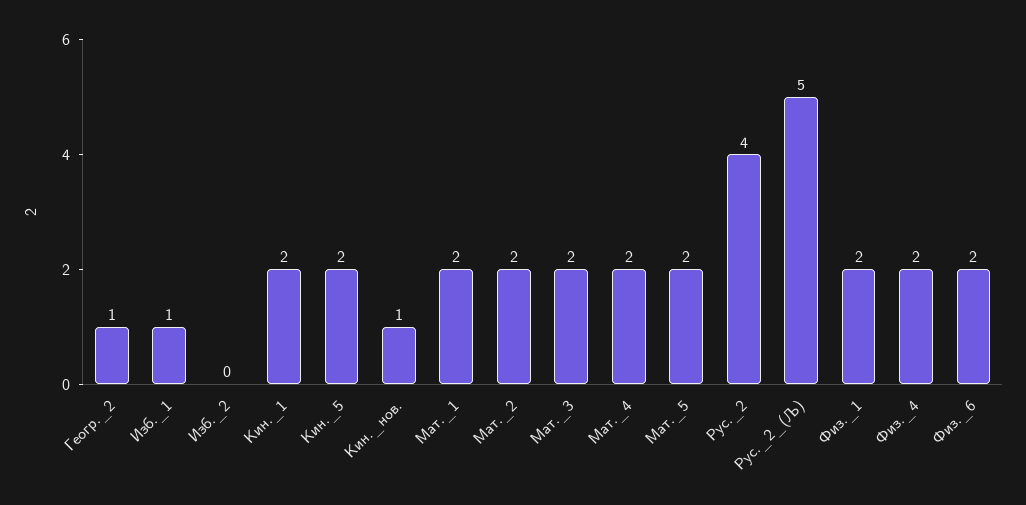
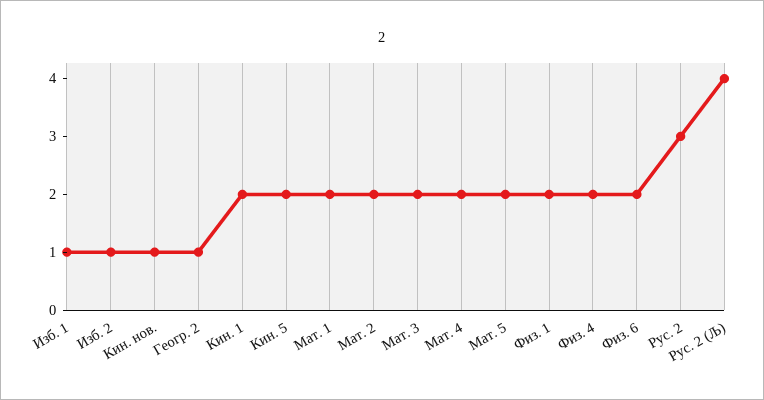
Изб._2: 0 -> 1
Рус._2: 4 -> 3
Рус._2_(Љ): 5 -> 4

